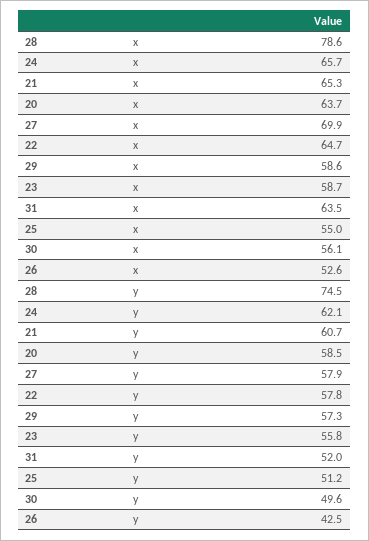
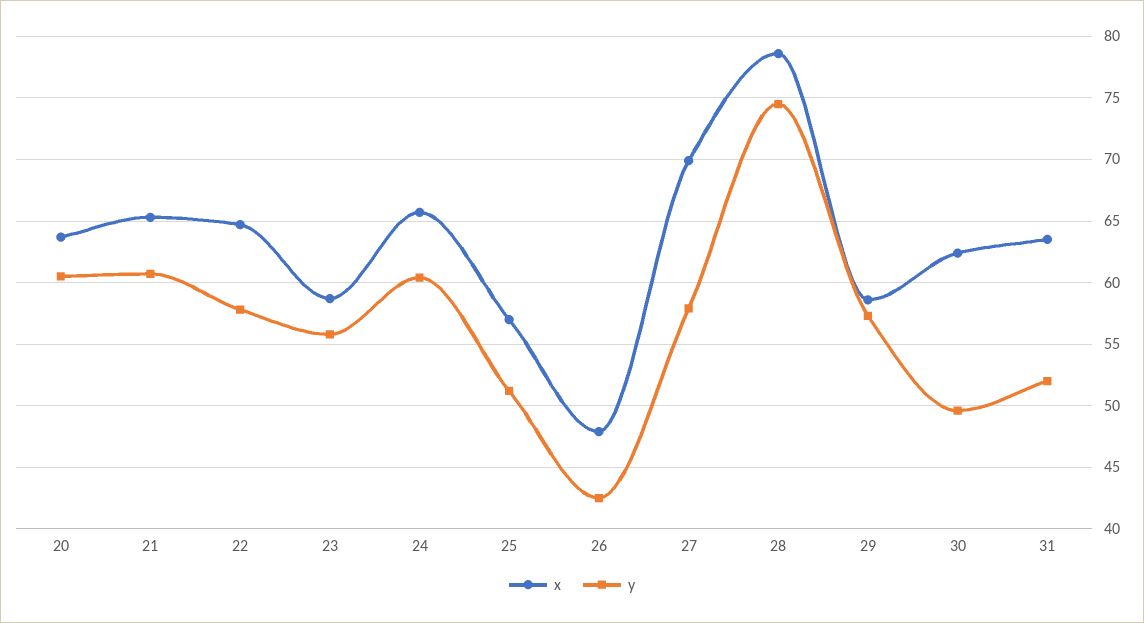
x, 25: 55 -> 57
x, 30: 56.1 -> 62.5
x, 26: 52.6 -> 48
y, 24: 62.1 -> 60.5
y, 20: 58.5 -> 60.5

